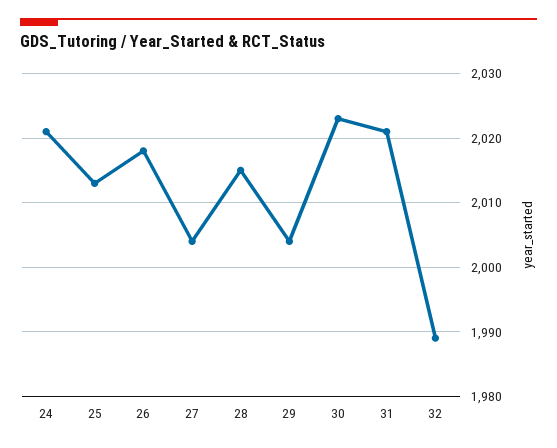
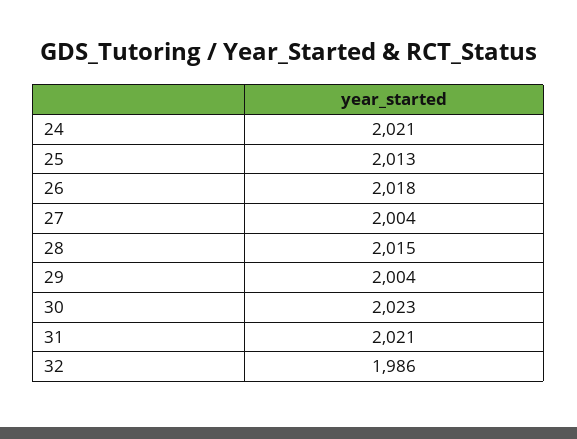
32: 1989 -> 1986

